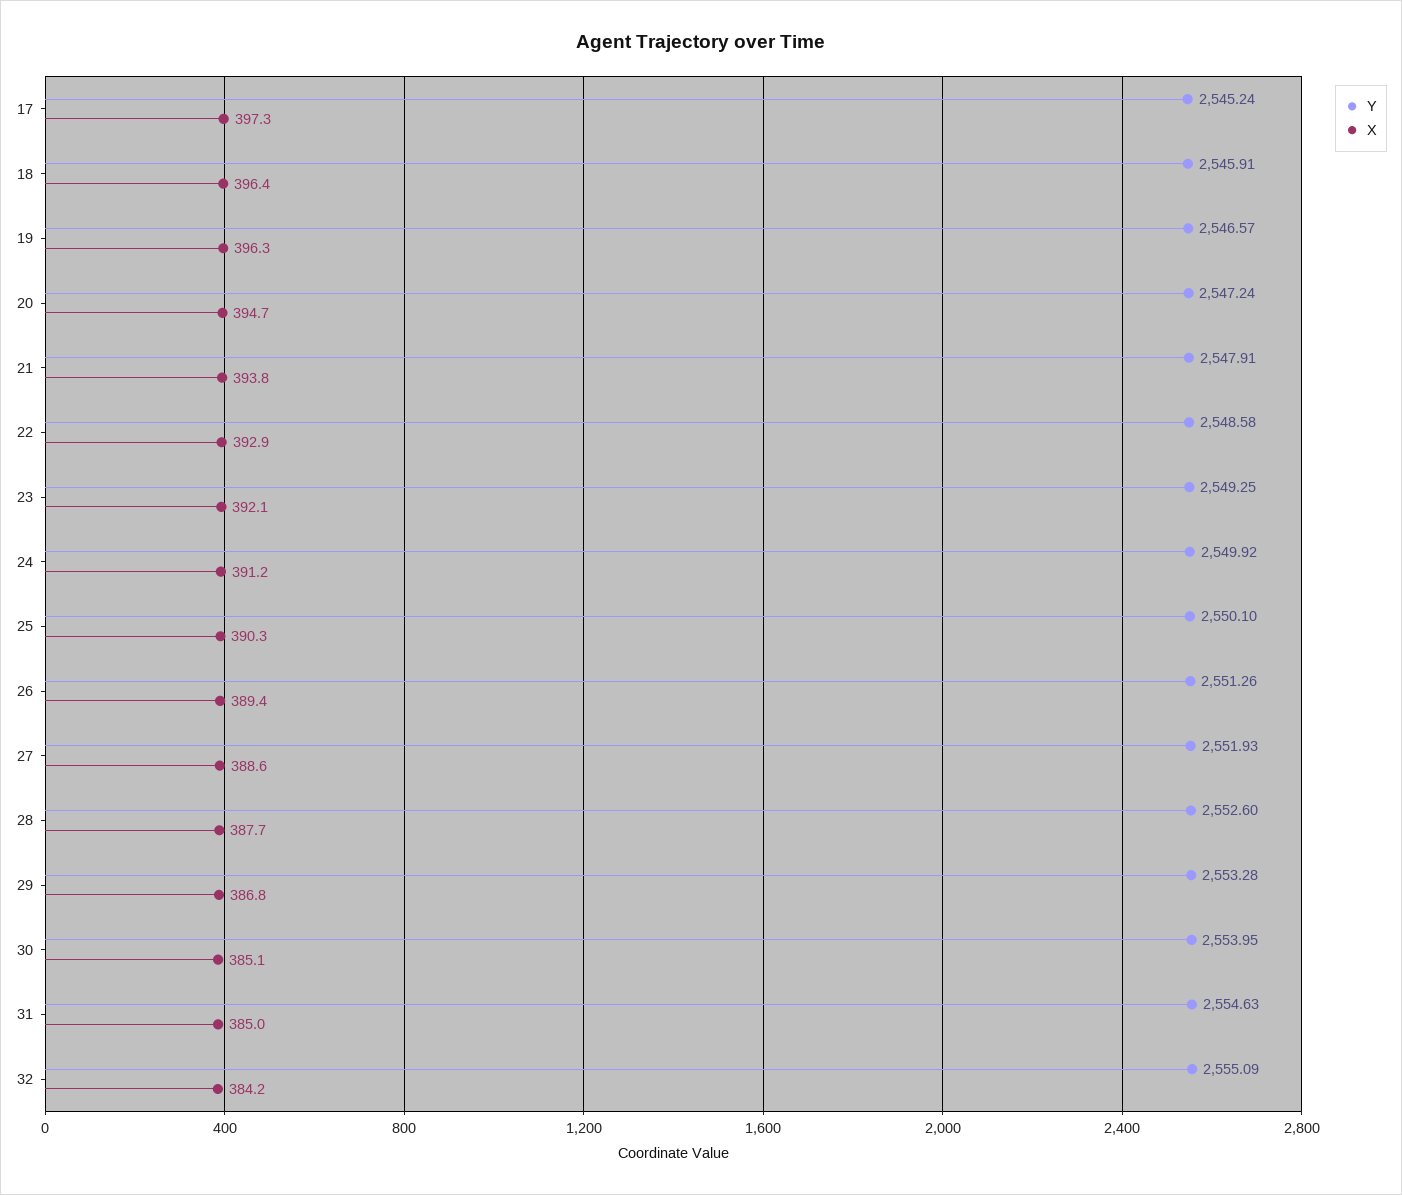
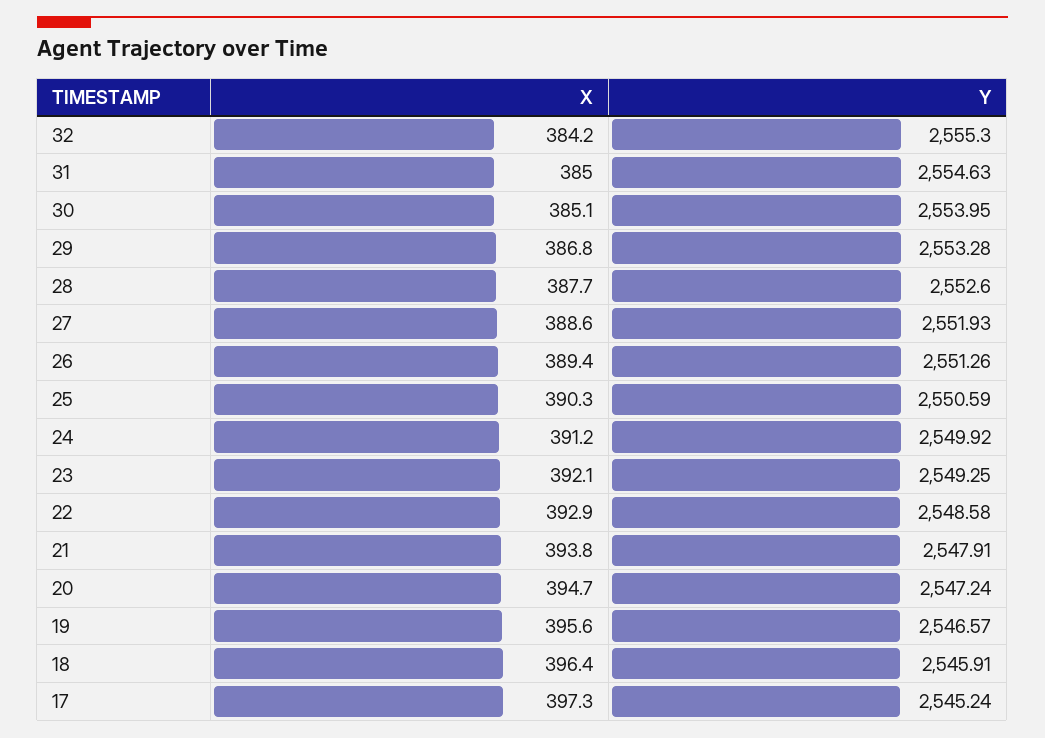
X, 19: 396.3 -> 395.6
Y, 25: 2550.1 -> 2550.59
Y, 32: 2555.09 -> 2555.3

